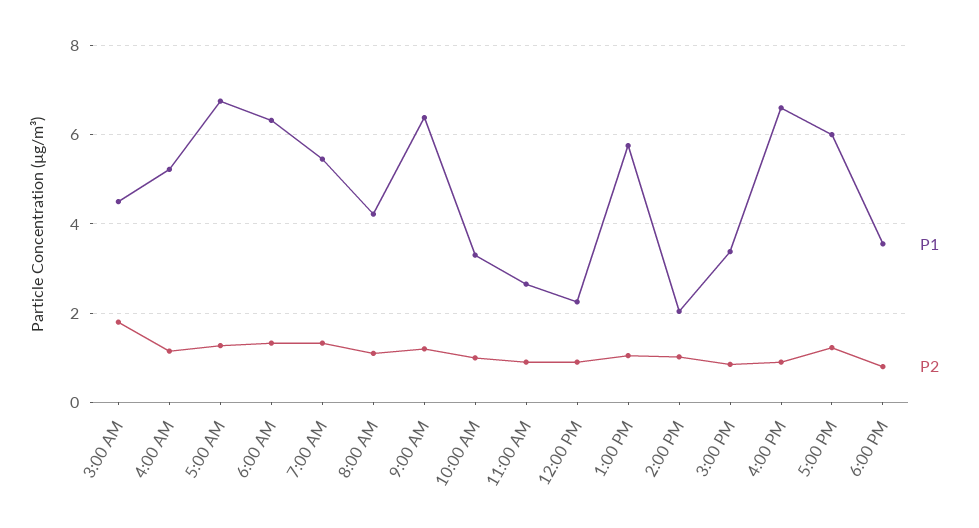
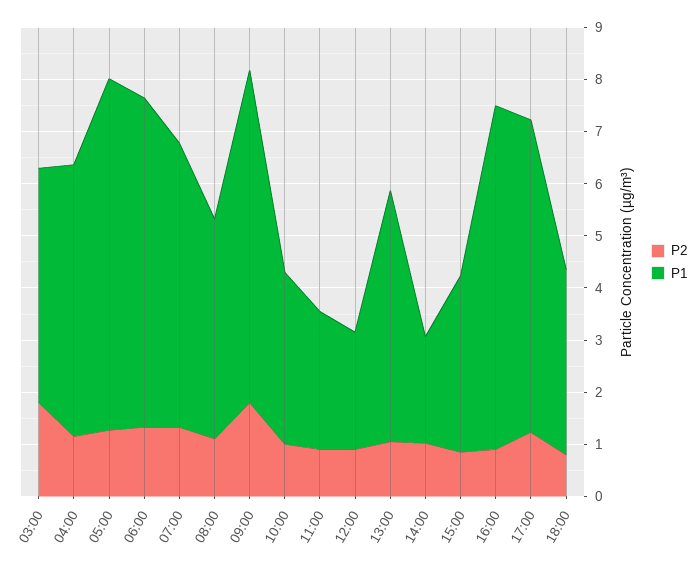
P2, 9:00 AM: 1.2 -> 1.8
P1, 1:00 PM: 5.8 -> 4.8

